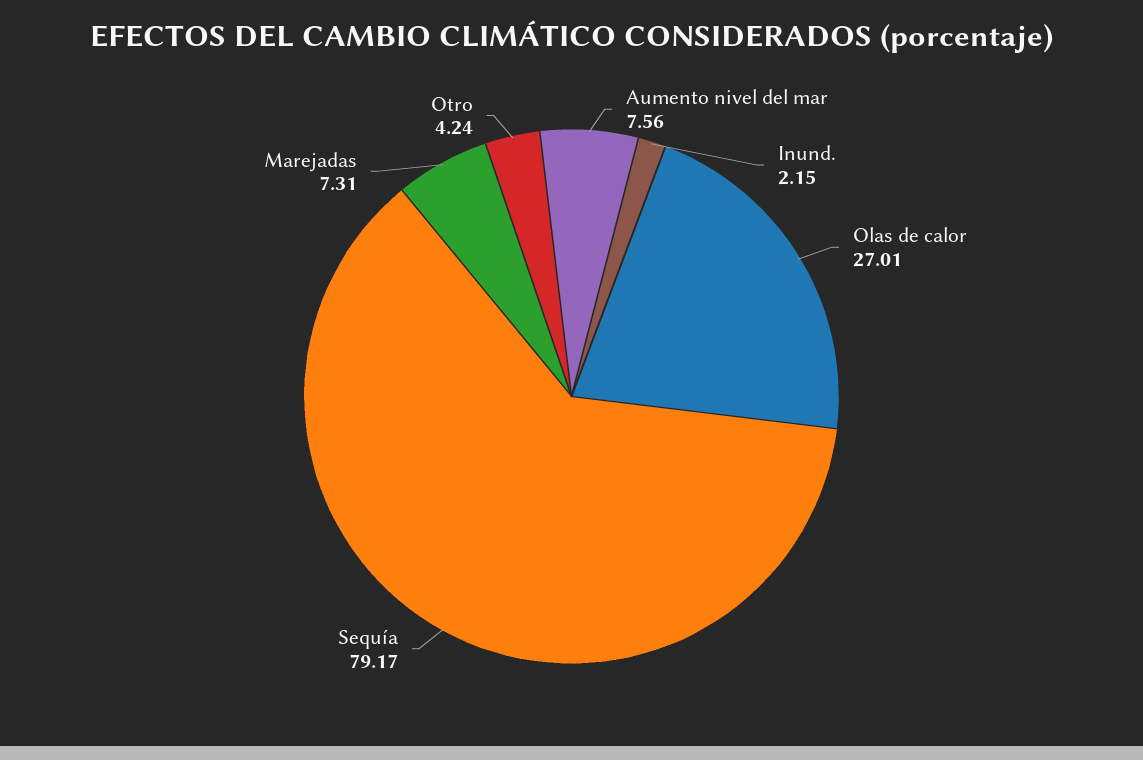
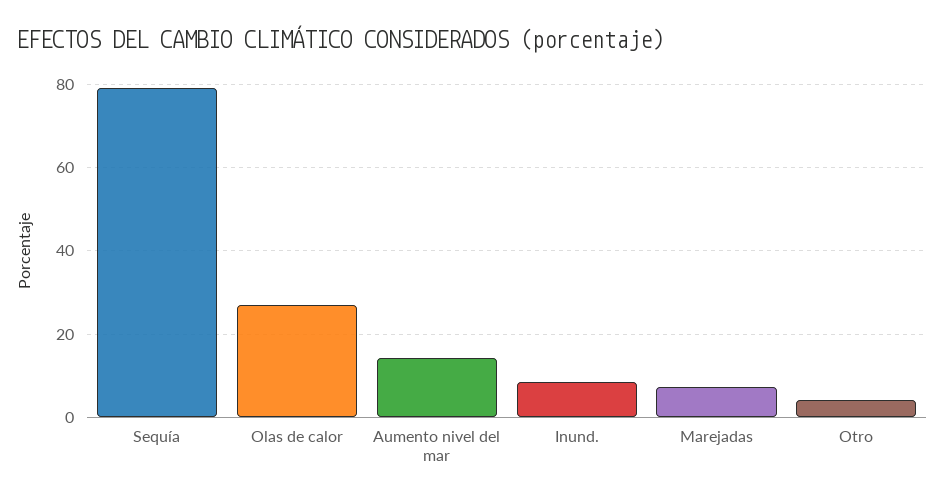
Aumento nivel del mar: 7.56 -> 14
Inund.: 2.15 -> 8

